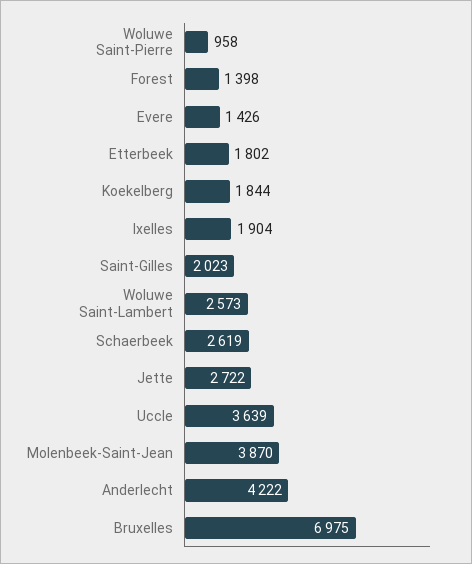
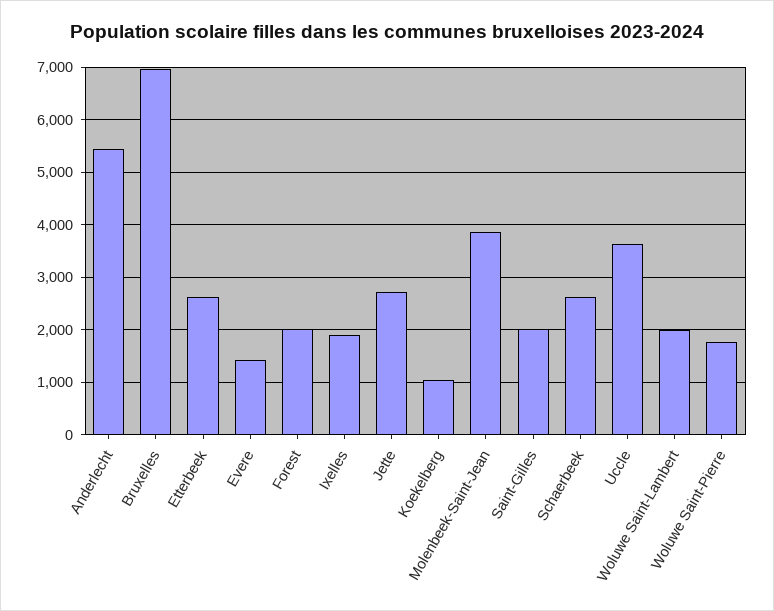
Woluwe Saint-Pierre: 958 -> 1800
Forest: 1398 -> 2000
Etterbeek: 1802 -> 2600
Koekelberg: 1844 -> 1000
Woluwe Saint-Lambert: 2573 -> 2000
Anderlecht: 4222 -> 5400

